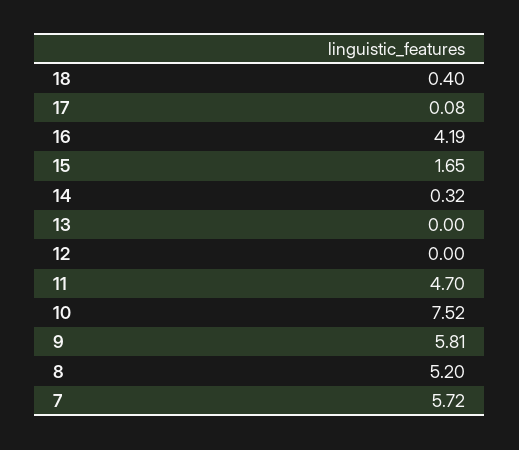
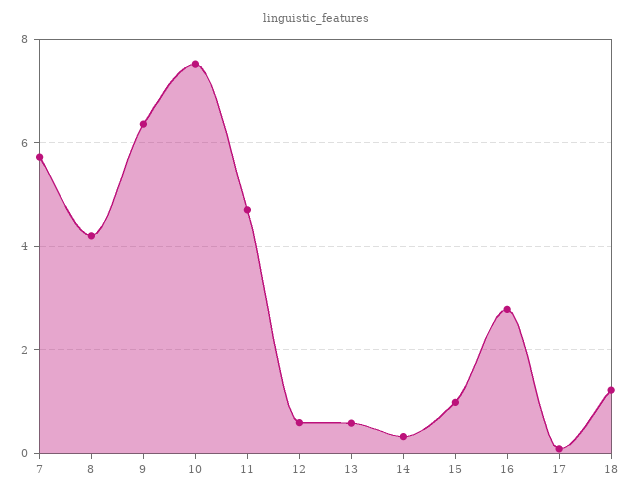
18: 0.4 -> 1.2
16: 4.19 -> 2.8
15: 1.65 -> 1
13: 0 -> 0.6
12: 0 -> 0.6
9: 5.81 -> 6.4
8: 5.2 -> 4.2

